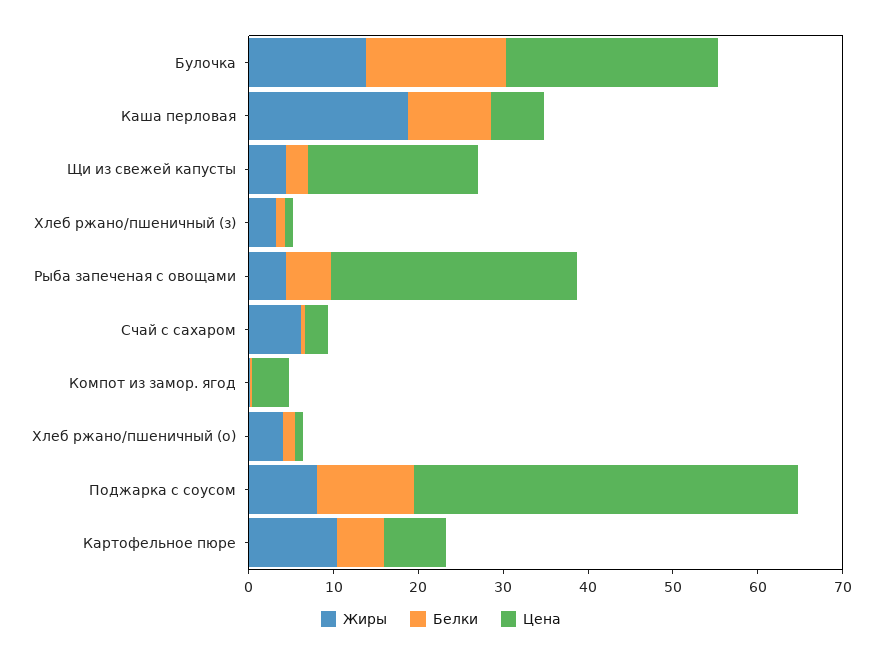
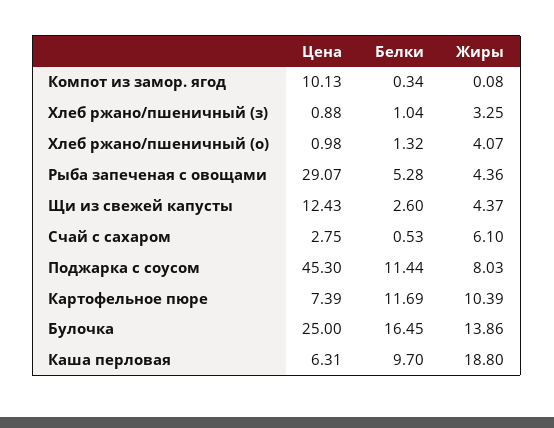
Цена, Щи из свежей капусты: 20 -> 12.43
Цена, Компот из замор. ягод: 4 -> 10.13
Белки, Картофельное пюре: 6 -> 11.69

